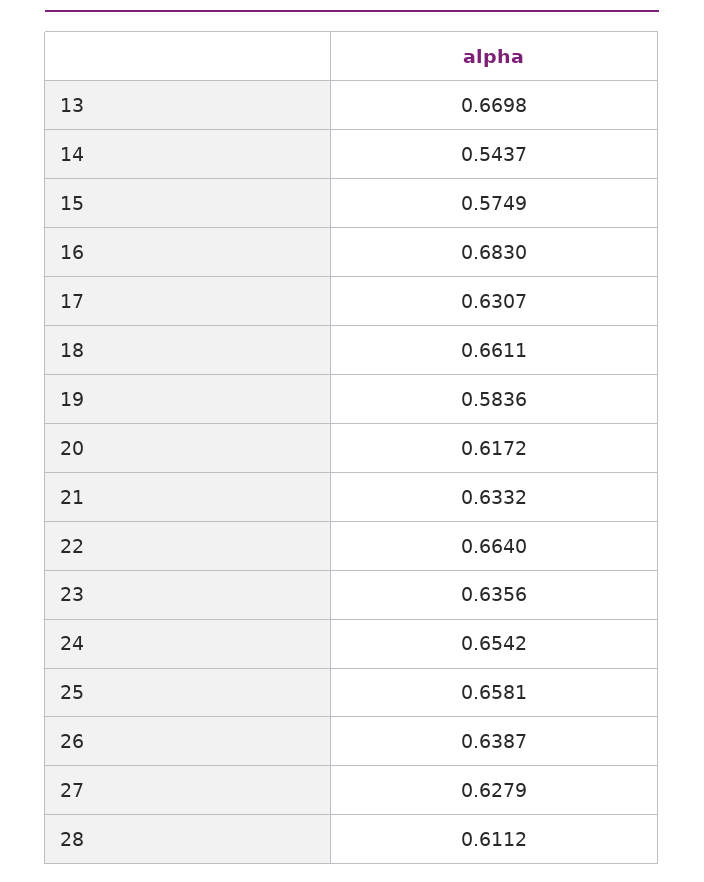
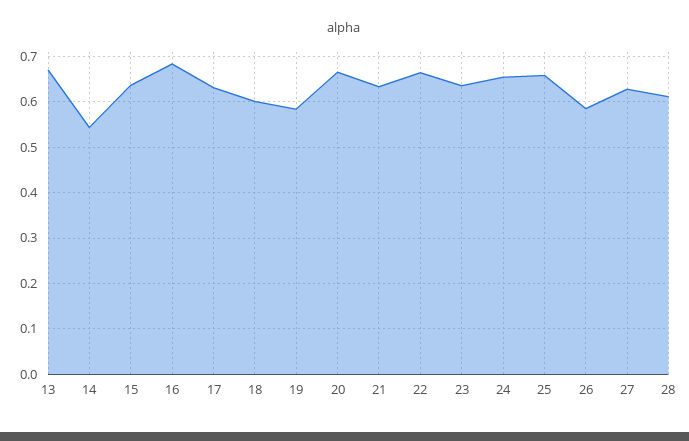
15: 0.5749 -> 0.64
18: 0.6611 -> 0.6
20: 0.6172 -> 0.66
26: 0.6387 -> 0.58

